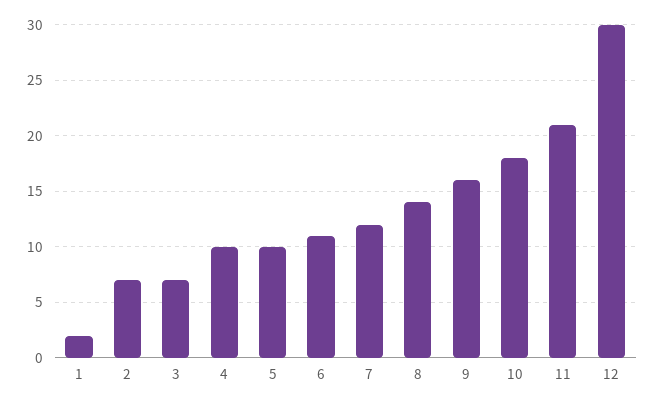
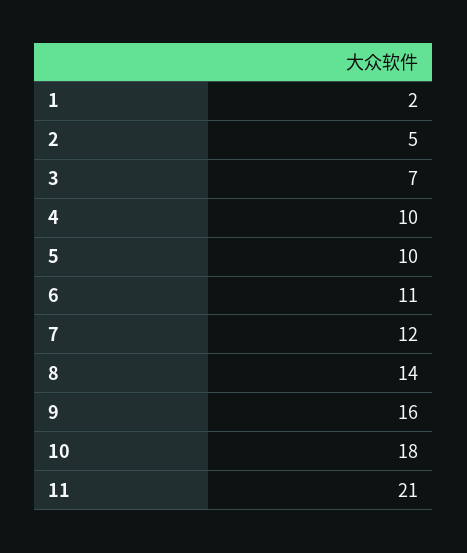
2: 7 -> 5
12: 30 -> none

